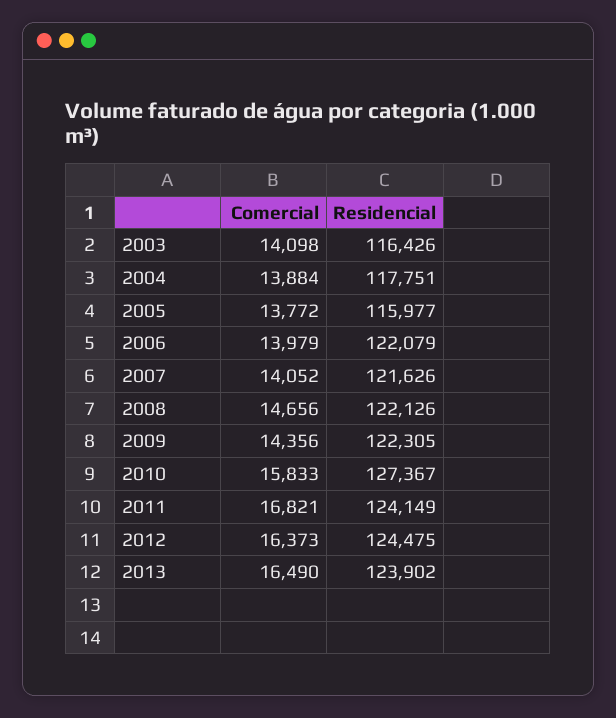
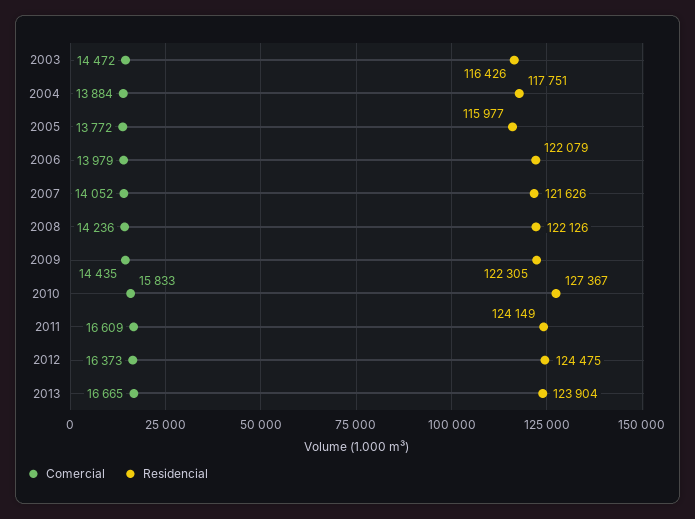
Comercial, 2003: 14098 -> 14472
Comercial, 2008: 14656 -> 14236
Comercial, 2009: 14356 -> 14435
Comercial, 2011: 16821 -> 16609
Comercial, 2013: 16490 -> 16665
Residencial, 2013: 123902 -> 123904

